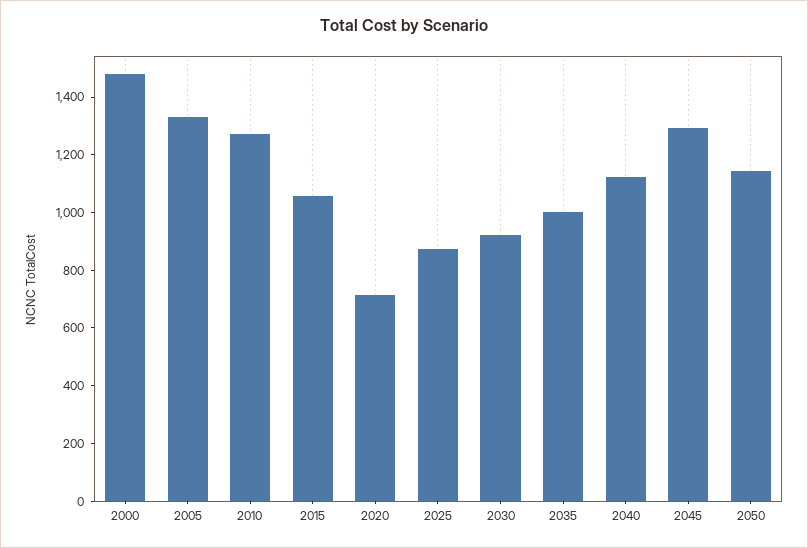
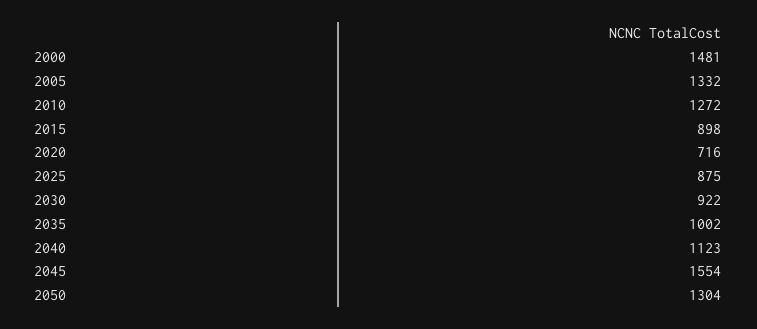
2015: 1050 -> 898
2045: 1300 -> 1554
2050: 1150 -> 1304

